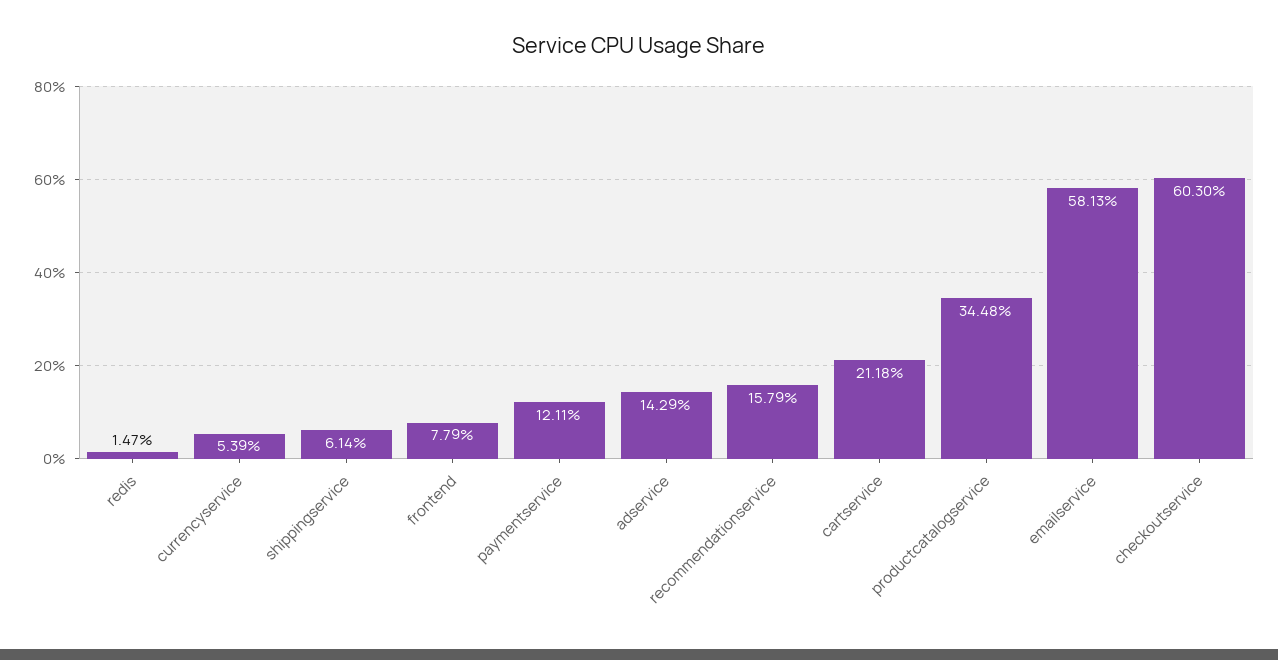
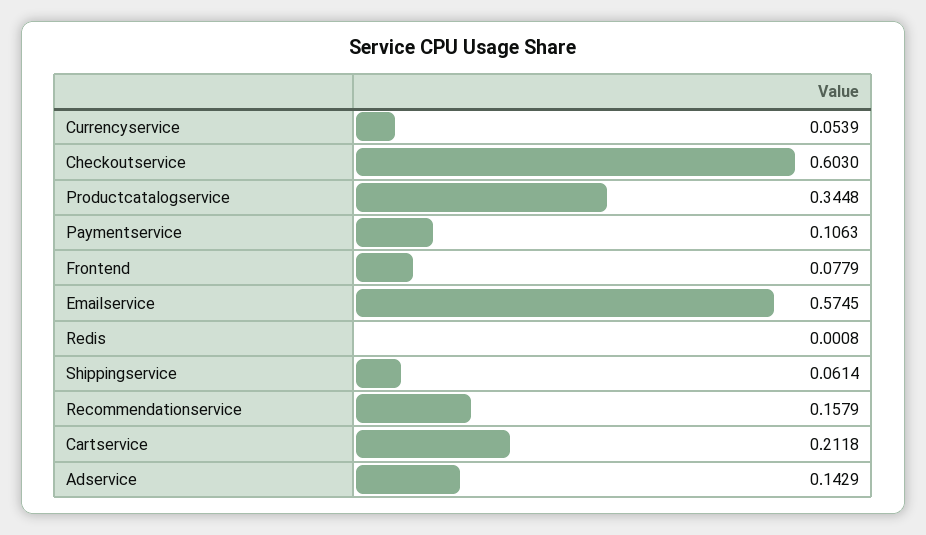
redis: 0.0147 -> 0.0008
paymentservice: 0.1211 -> 0.1063
emailservice: 0.5813 -> 0.5745

